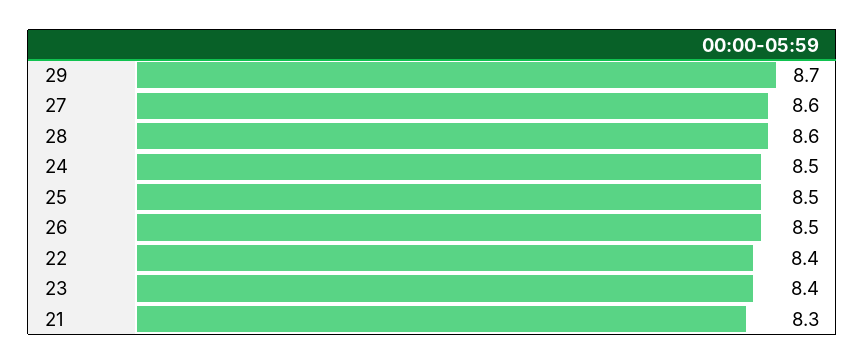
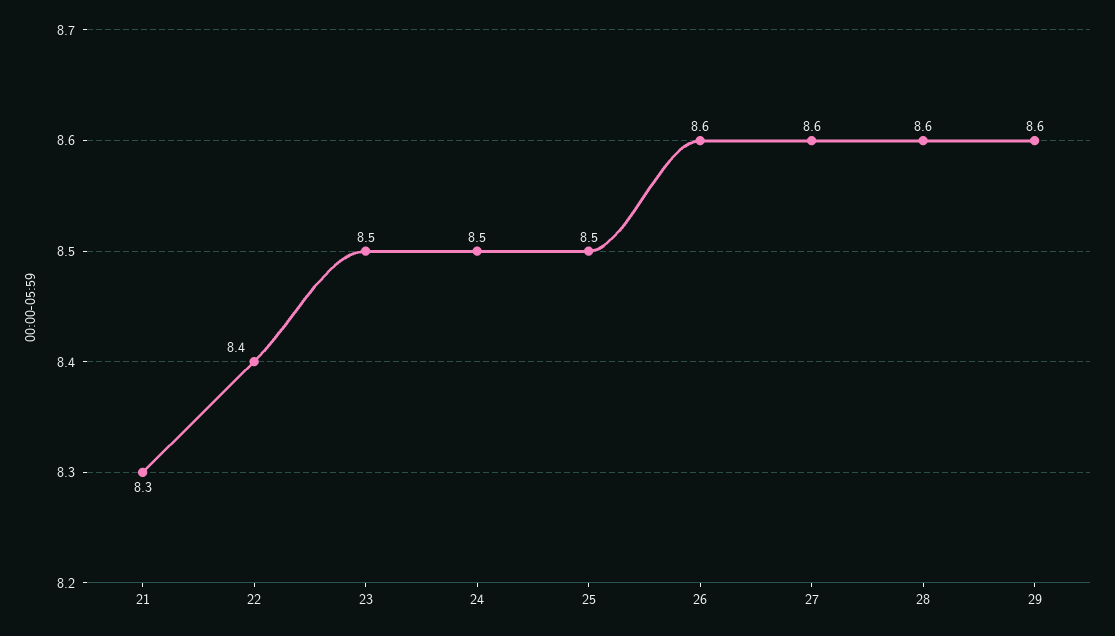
29: 8.7 -> 8.6
26: 8.5 -> 8.6
23: 8.4 -> 8.5

